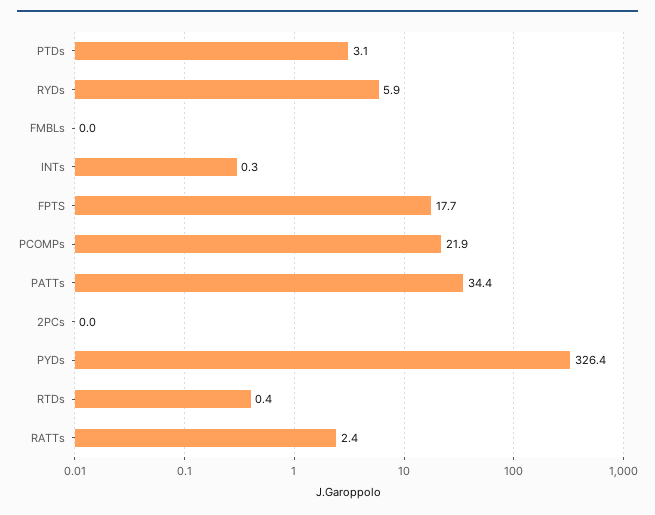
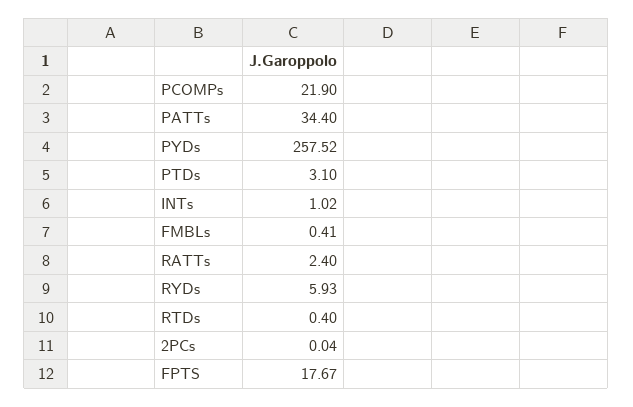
FMBLs: 0 -> 0.41
INTs: 0.3 -> 1.02
PYDs: 326.4 -> 257.52

